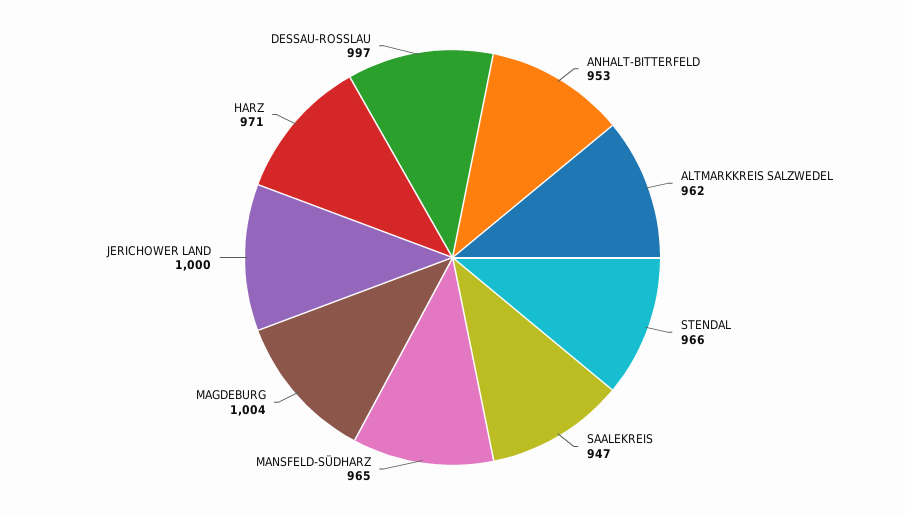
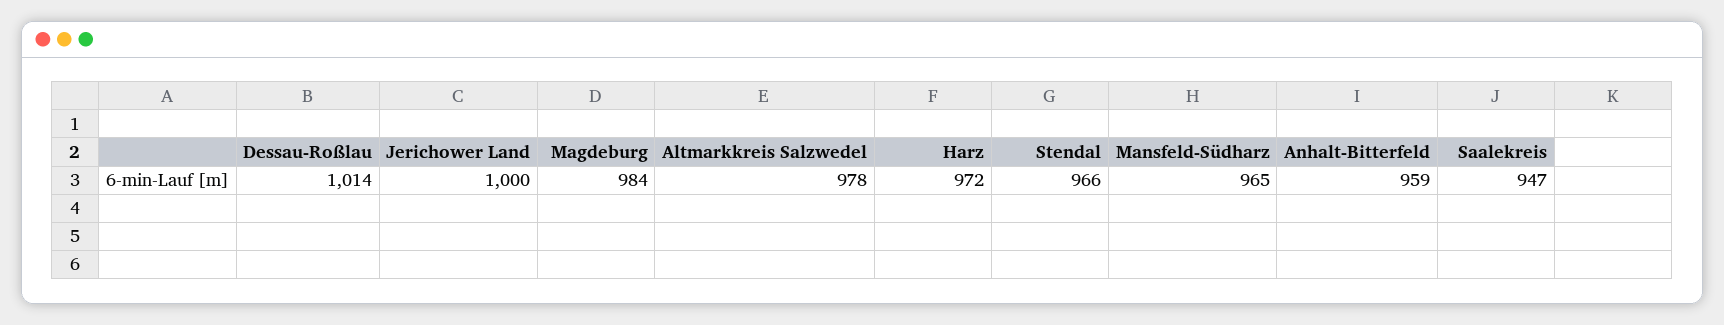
ANHALT-BITTERFELD: 953 -> 959
ALTMARKKREIS SALZWEDEL: 962 -> 978
MAGDEBURG: 1004 -> 984
HARZ: 971 -> 972
DESSAU-ROSSLAU: 997 -> 1014

